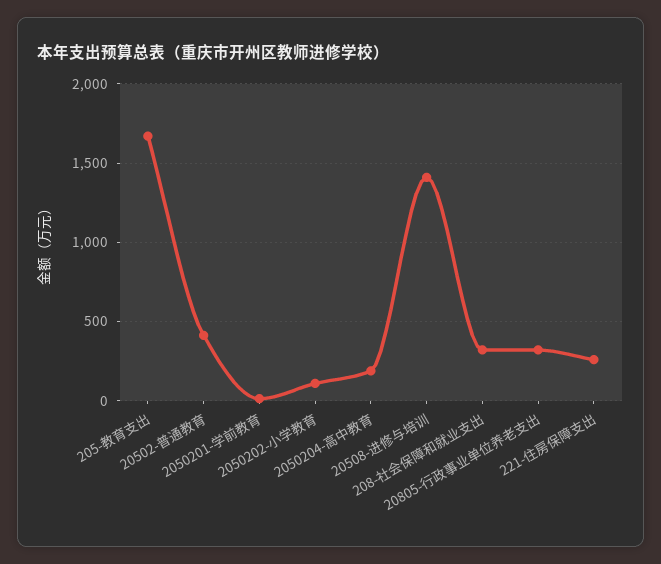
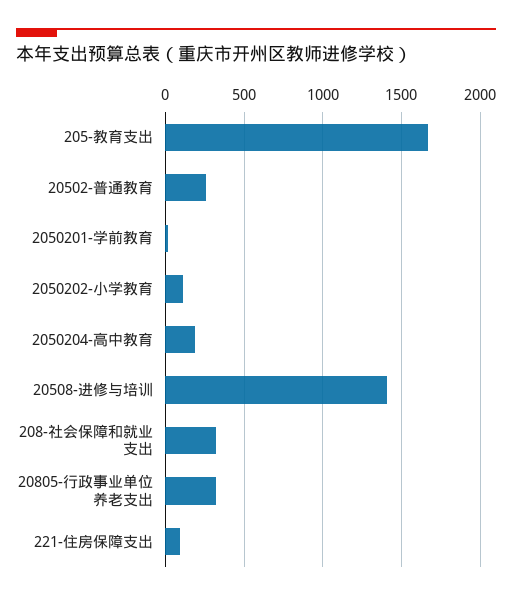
20502-普通教育: 400 -> 250
221-住房保障支出: 250 -> 100

